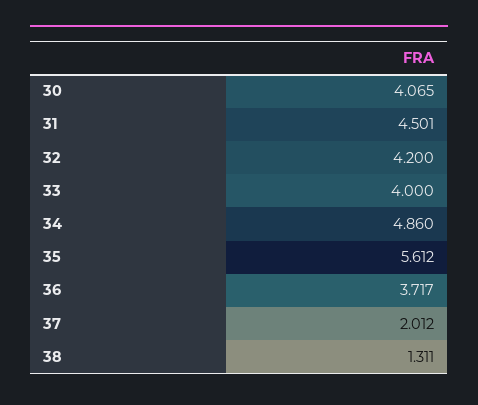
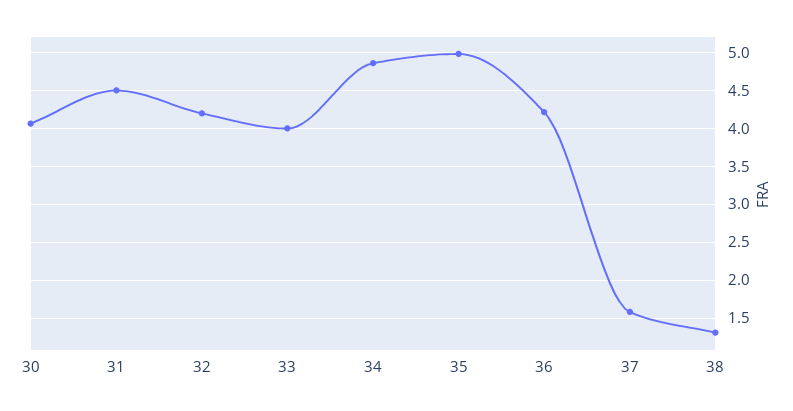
35: 5.612 -> 5
36: 3.717 -> 4.2
37: 2.012 -> 1.6

